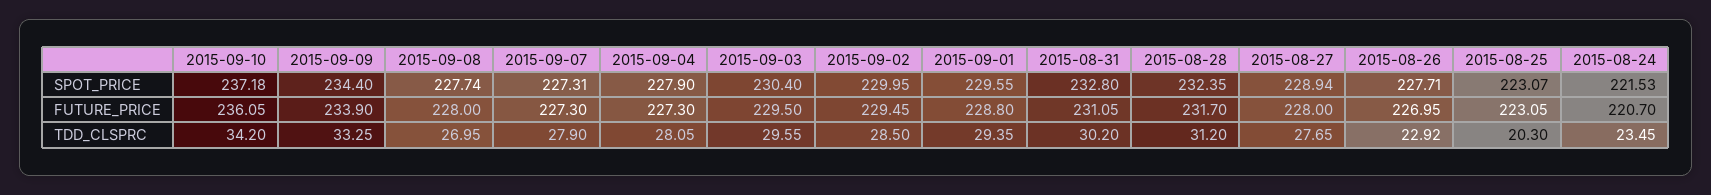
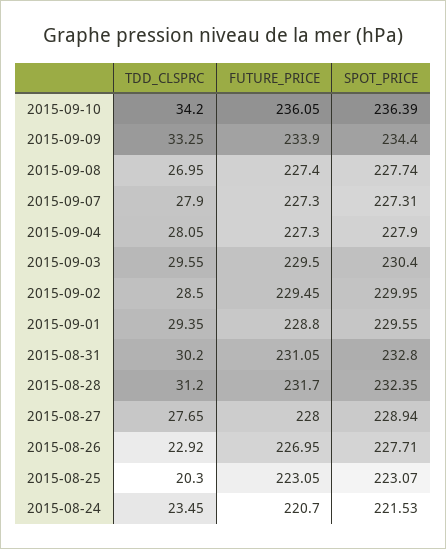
2015-09-10, SPOT_PRICE: 237.18 -> 236.39
2015-09-08, FUTURE_PRICE: 228 -> 227.4

